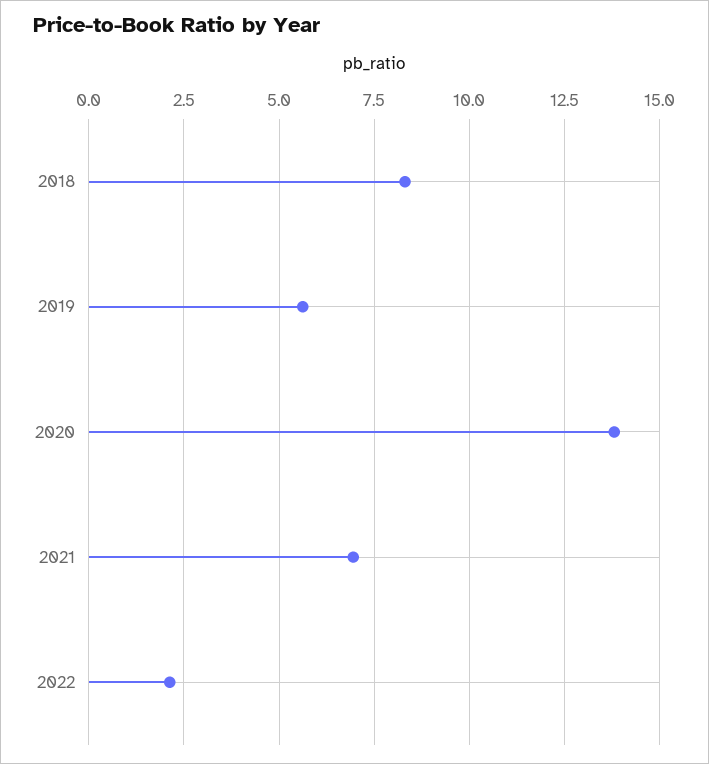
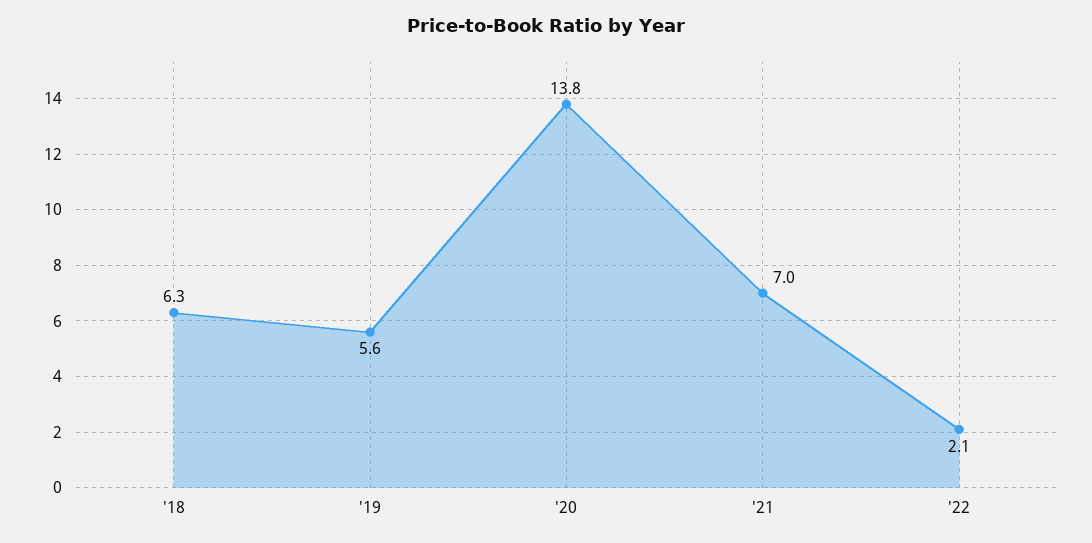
2018: 8.25 -> 6.3

